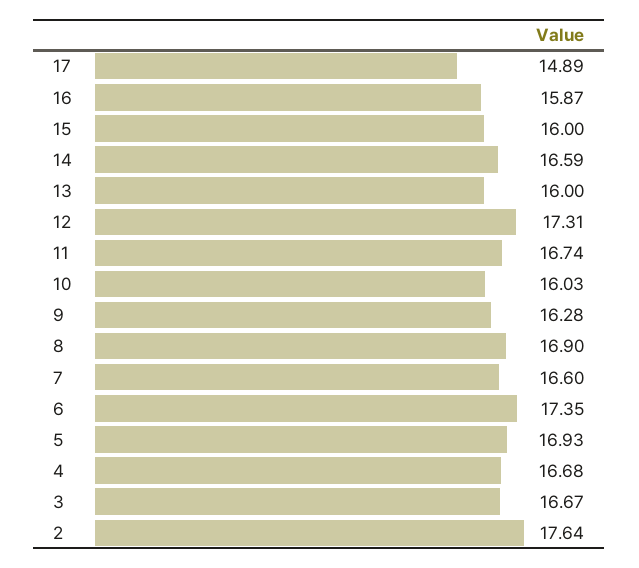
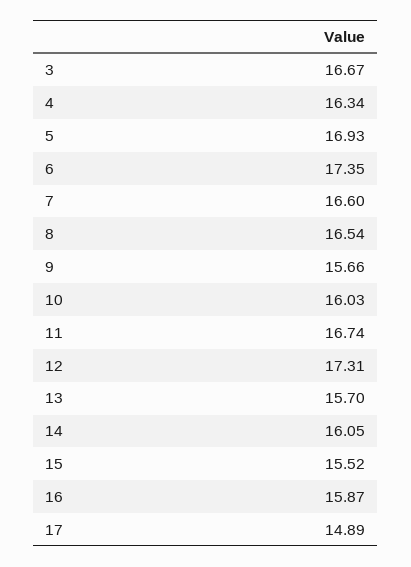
15: 16 -> 15.52
14: 16.59 -> 16.05
13: 16 -> 15.7
9: 16.28 -> 15.66
8: 16.9 -> 16.54
4: 16.68 -> 16.34
2: 17.64 -> none

